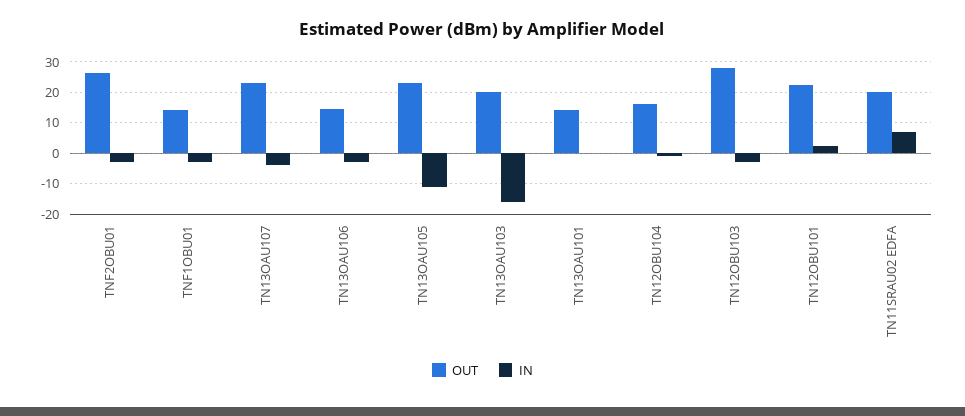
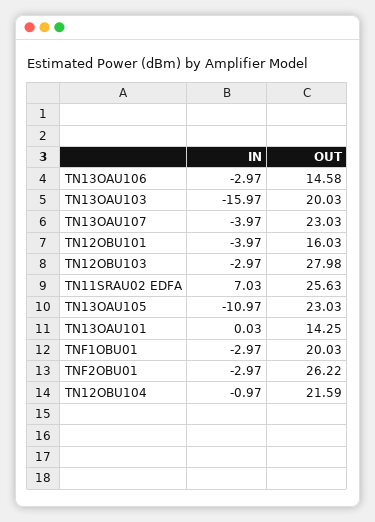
OUT, TNF1OBU01: 14 -> 20.03
OUT, TN12OBU104: 16 -> 21.59
OUT, TN12OBU101: 22 -> 16.03
IN, TN12OBU101: 2 -> -3.97
OUT, TN11SRAU02 EDFA: 20 -> 25.63

